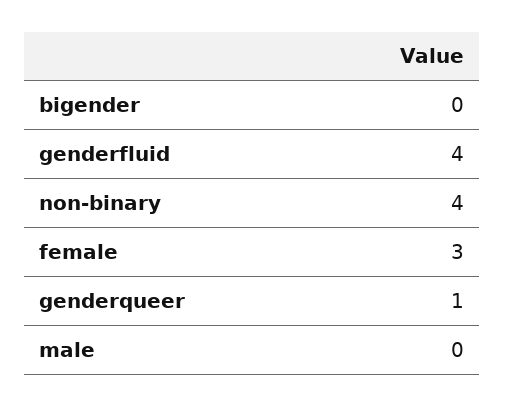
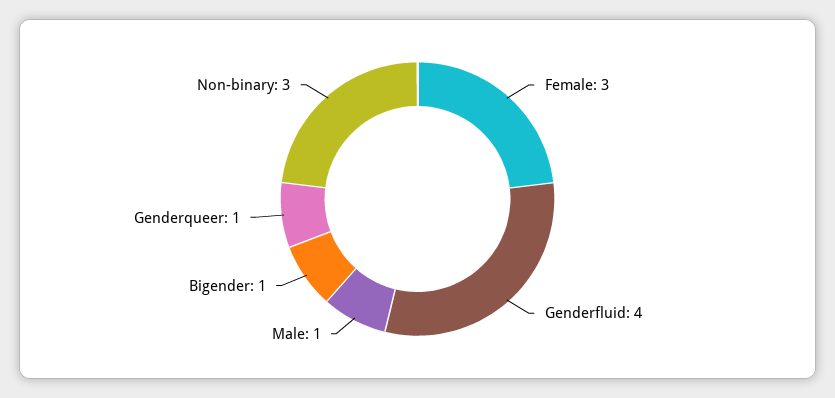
bigender: 0 -> 1
non-binary: 4 -> 3
male: 0 -> 1

